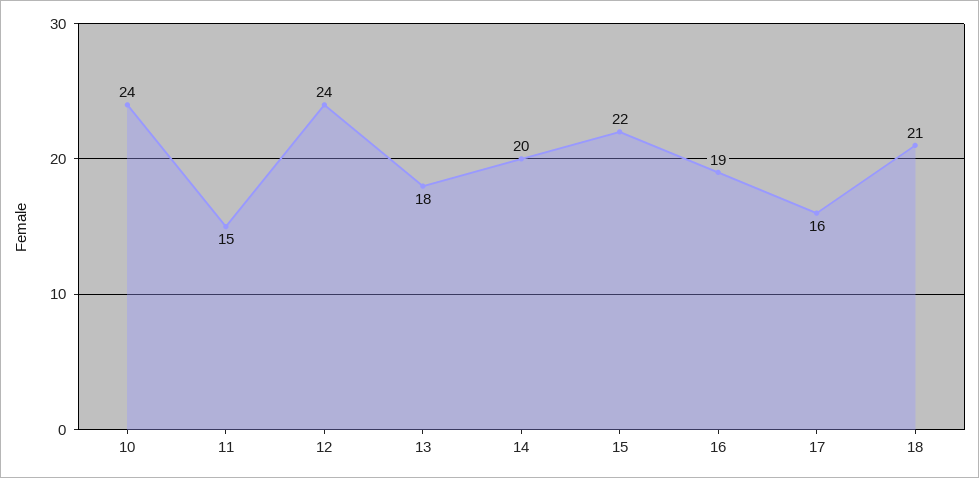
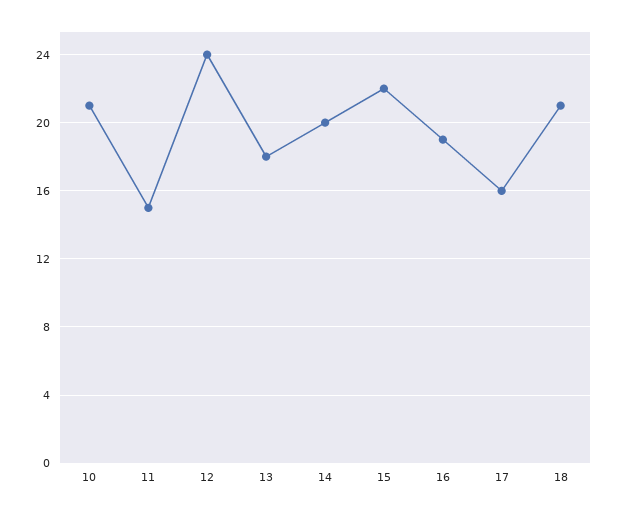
10: 24 -> 21

